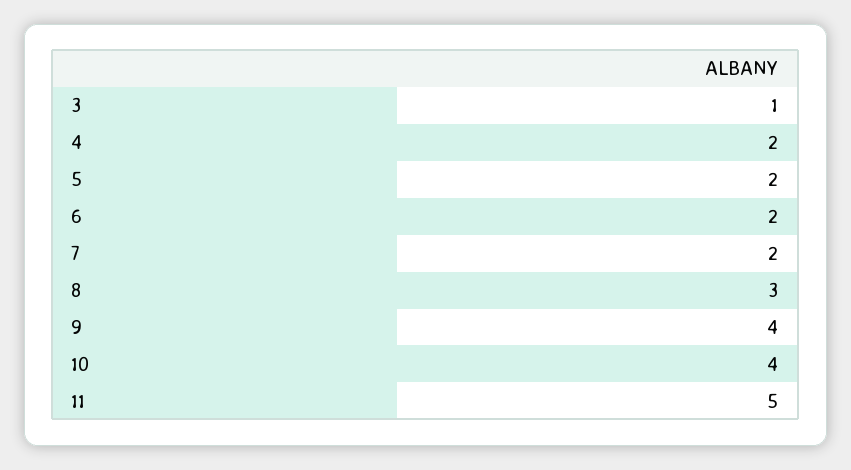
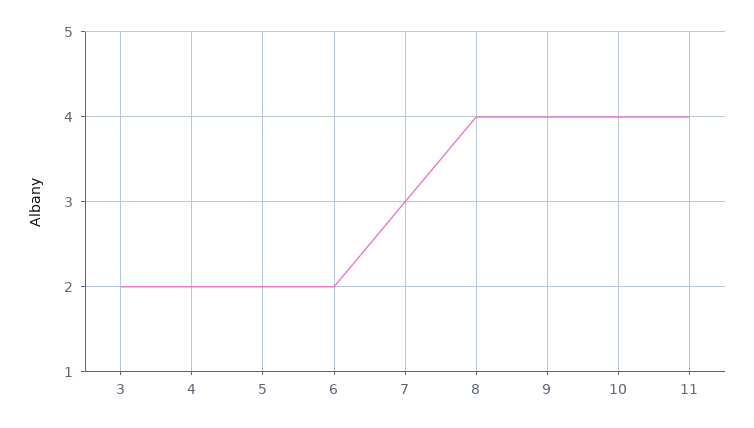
3: 1 -> 2
7: 2 -> 3
8: 3 -> 4
11: 5 -> 4

